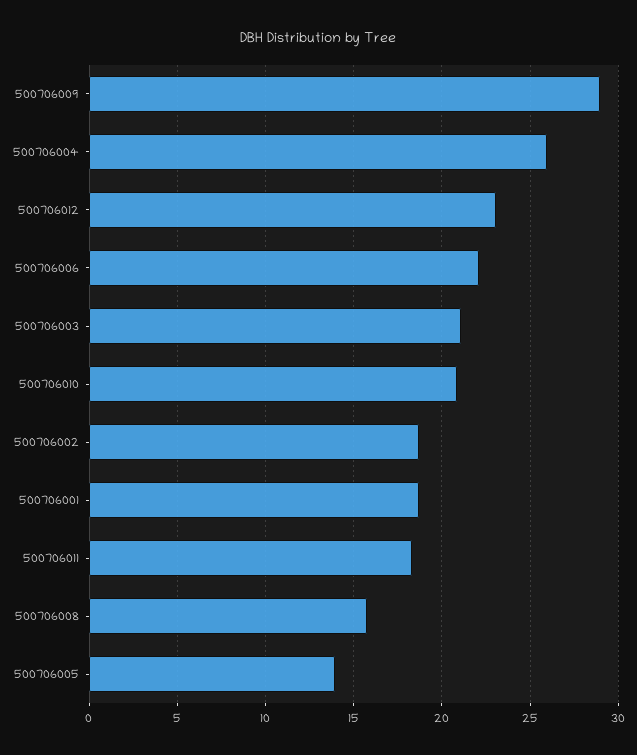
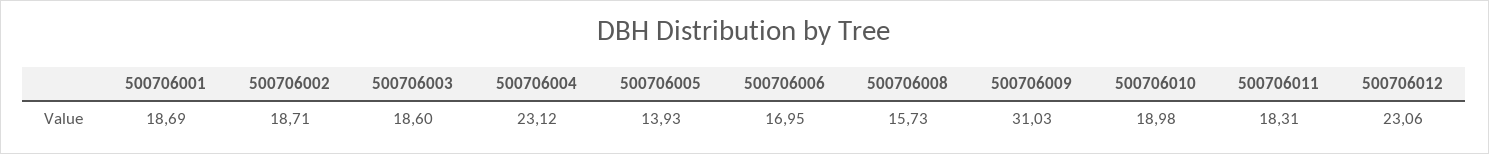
500706009: 29 -> 31.03
500706004: 26 -> 23.12
500706006: 22 -> 16.95
500706003: 21 -> 18.6
500706010: 21 -> 18.98

